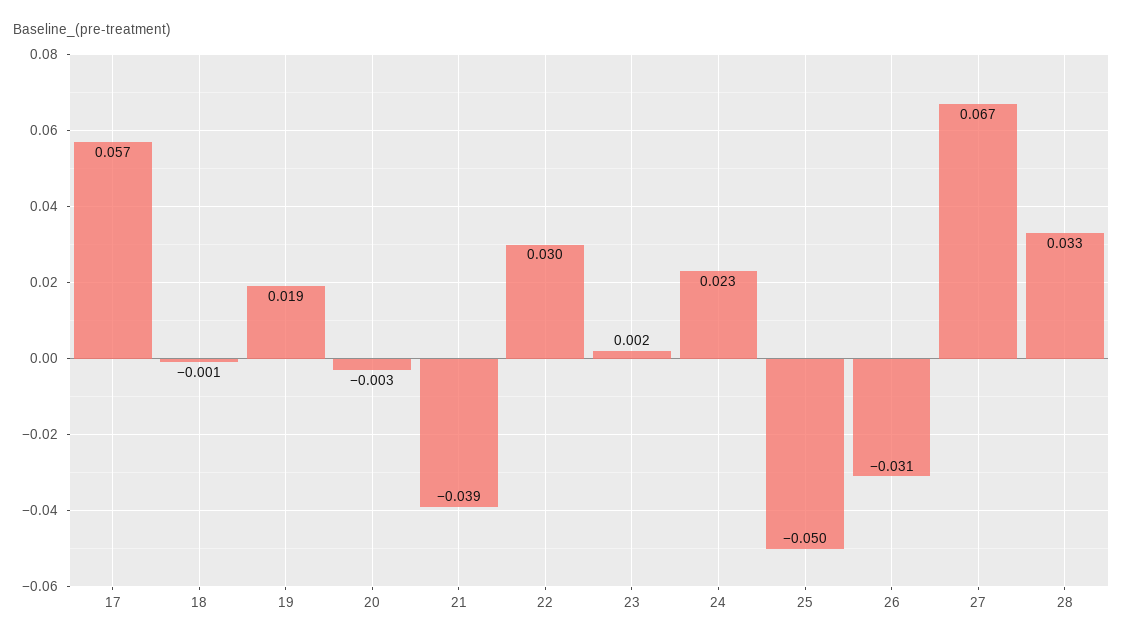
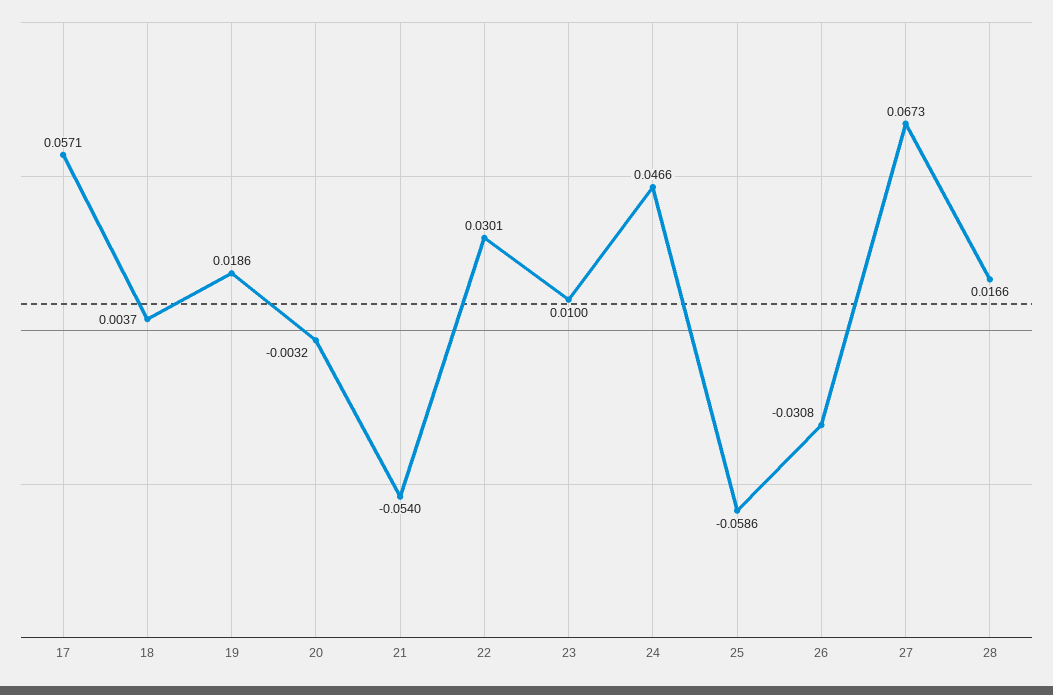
18: -0.001 -> 0.0037
21: -0.039 -> -0.054
23: 0.002 -> 0.01
24: 0.023 -> 0.0466
25: -0.05 -> -0.0586
28: 0.033 -> 0.0166

